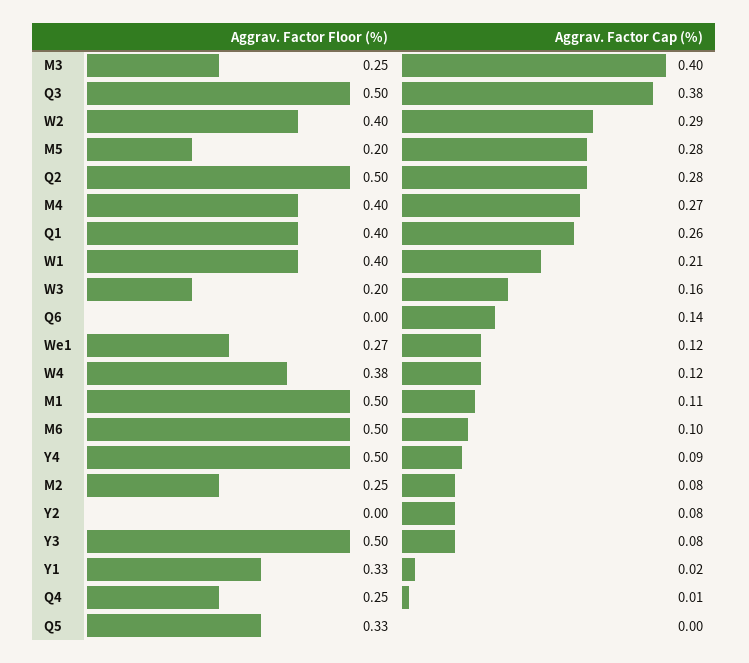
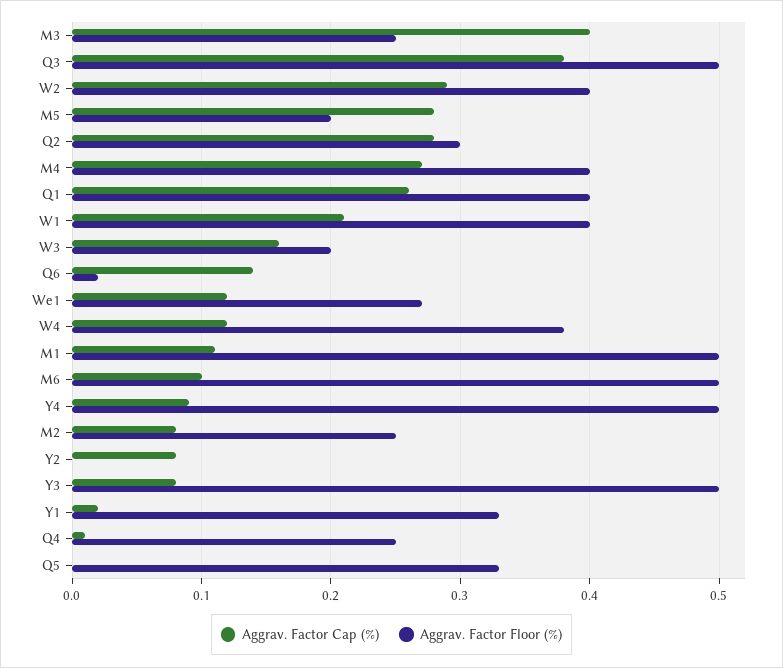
Aggrav. Factor Floor (%), Q2: 0.5 -> 0.3
Aggrav. Factor Floor (%), Q6: 0 -> 0.02

